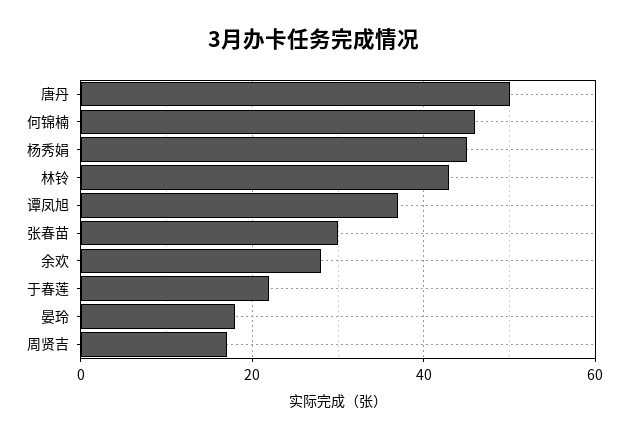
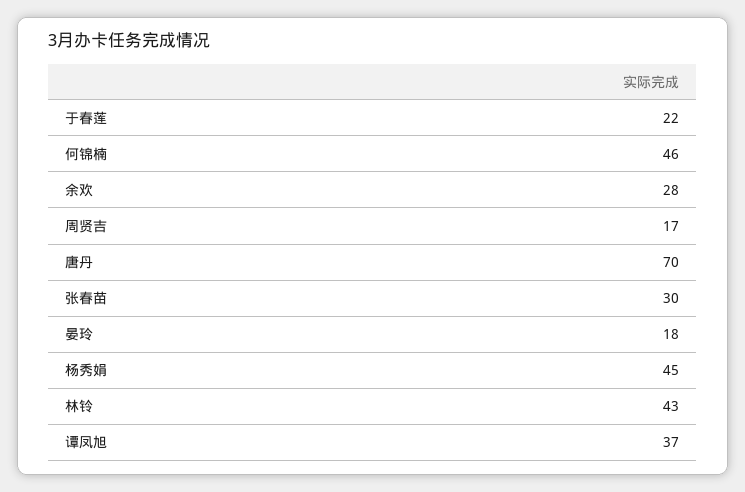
唐丹: 50 -> 70

